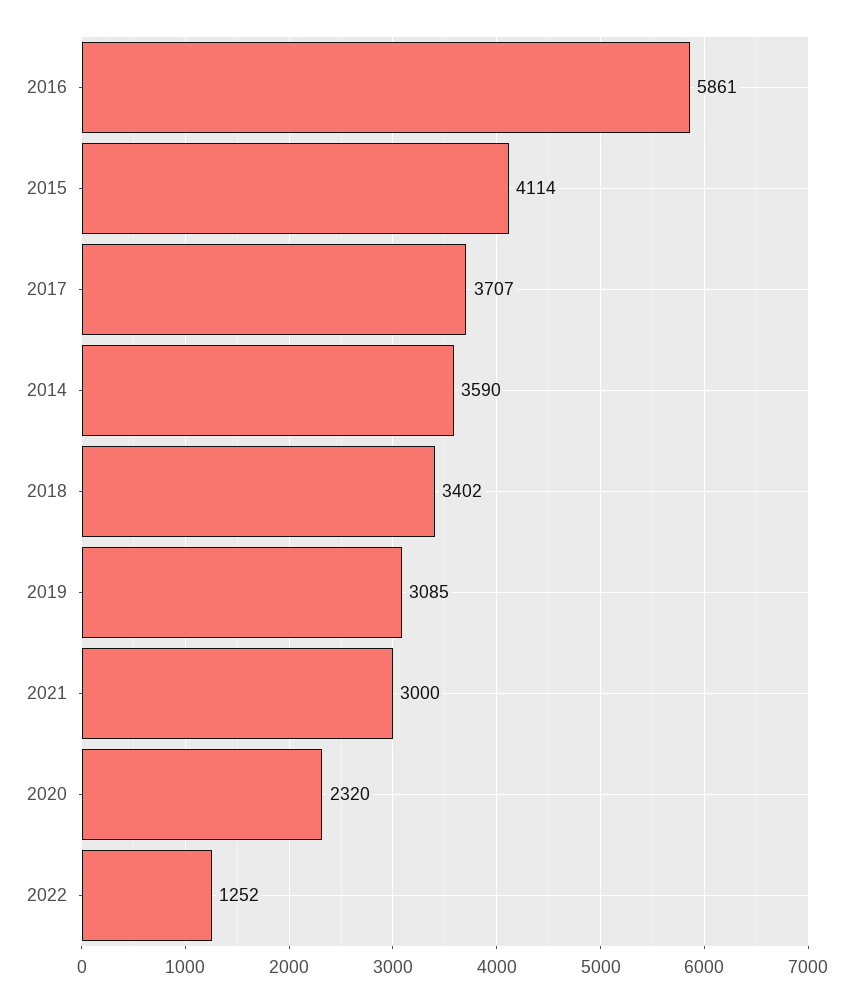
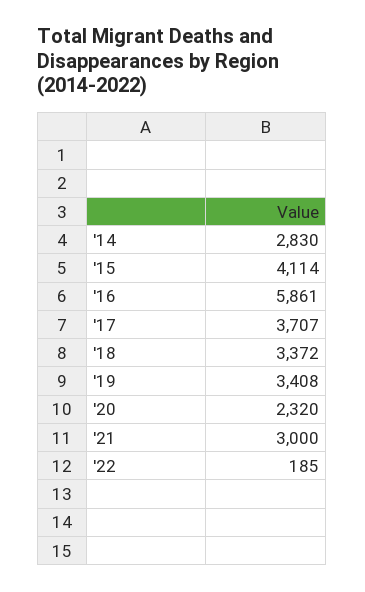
2014: 3590 -> 2830
2018: 3402 -> 3372
2019: 3085 -> 3408
2022: 1252 -> 185

